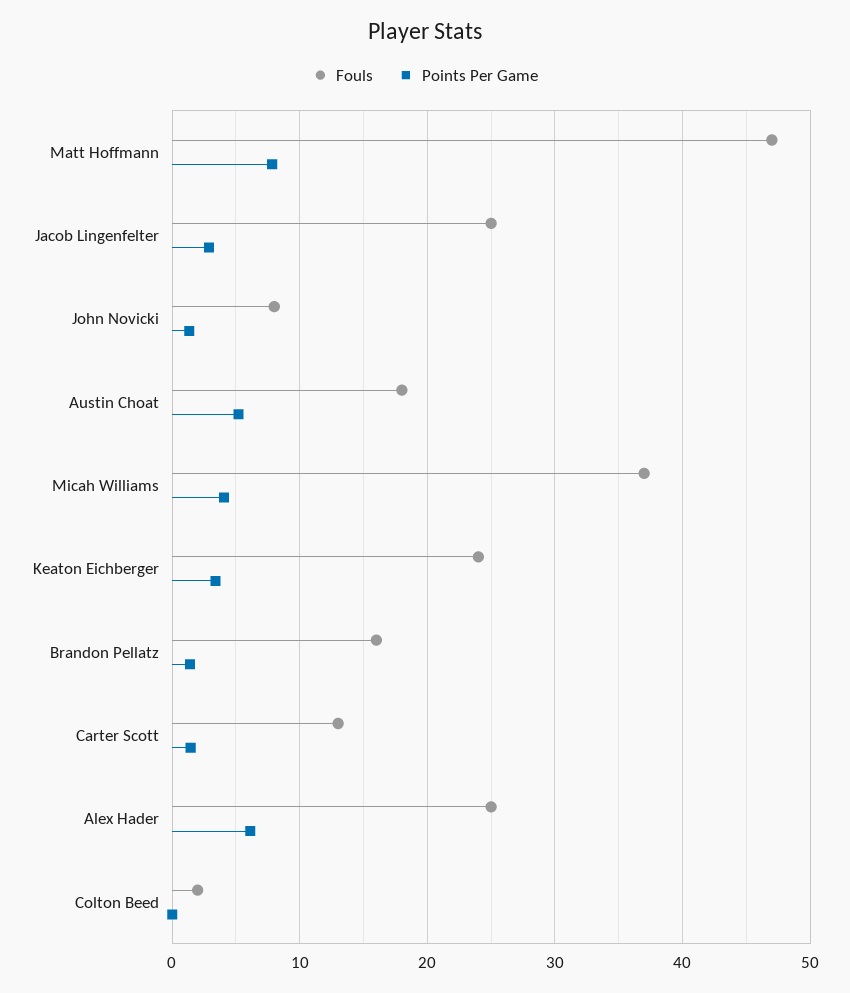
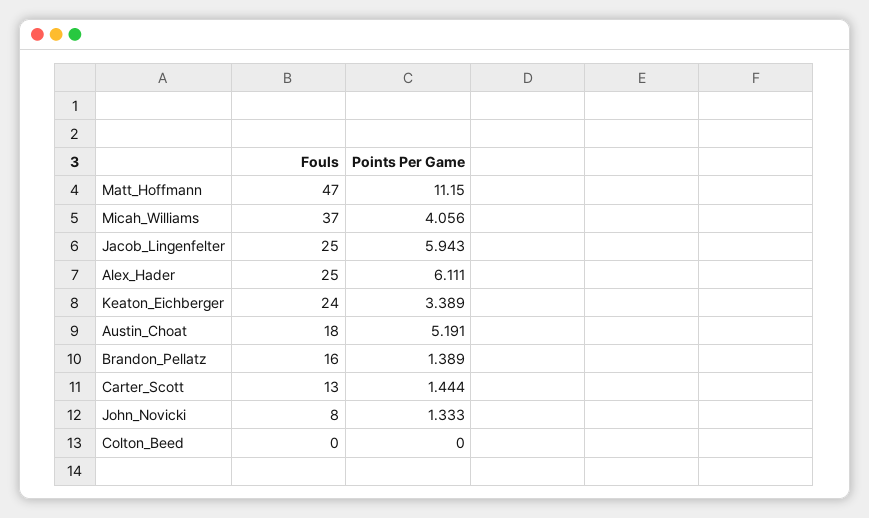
Points Per Game, Matt Hoffmann: 8 -> 11.15
Points Per Game, Jacob Lingenfelter: 3 -> 5.943
Fouls, Colton Beed: 2 -> 0

